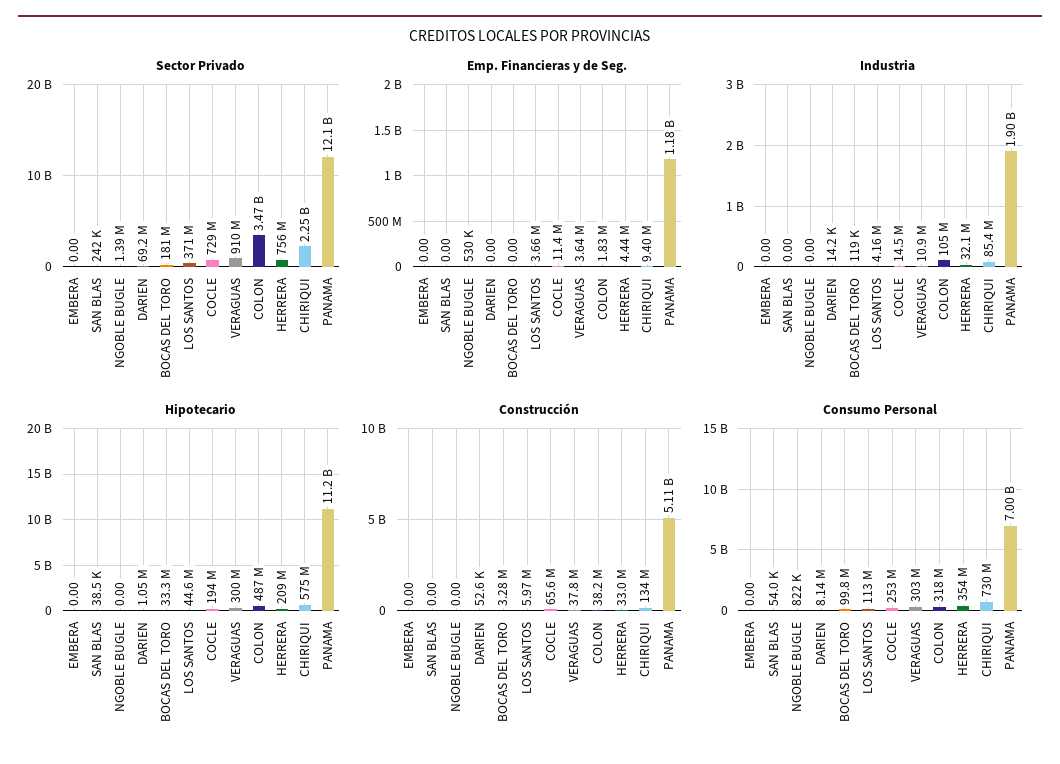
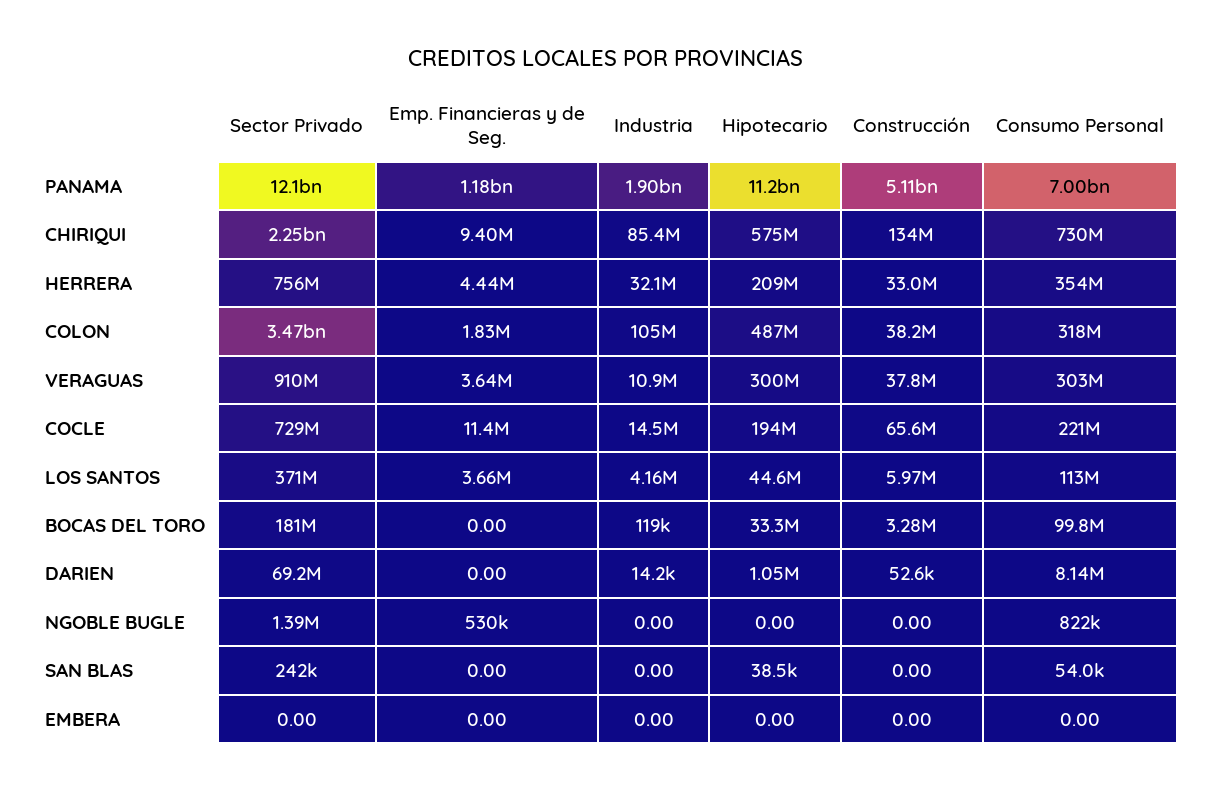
Consumo Personal, COCLE: 253000000 -> 221000000

